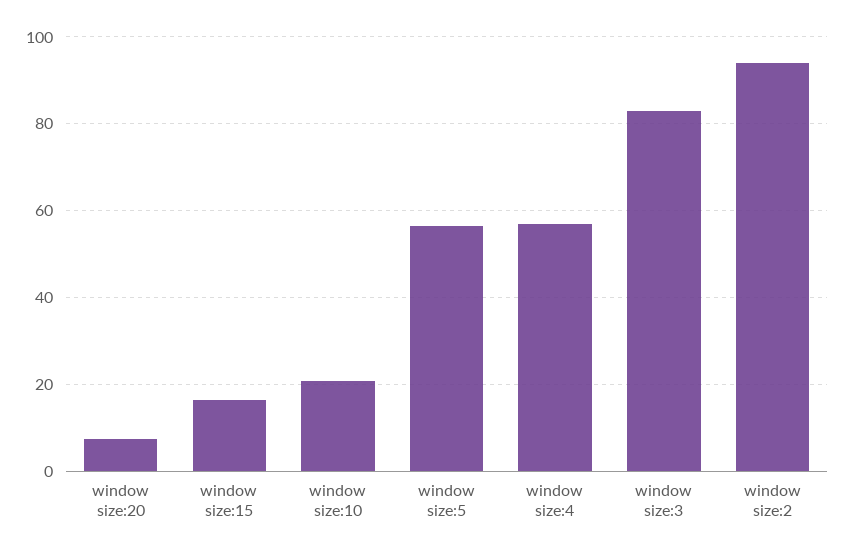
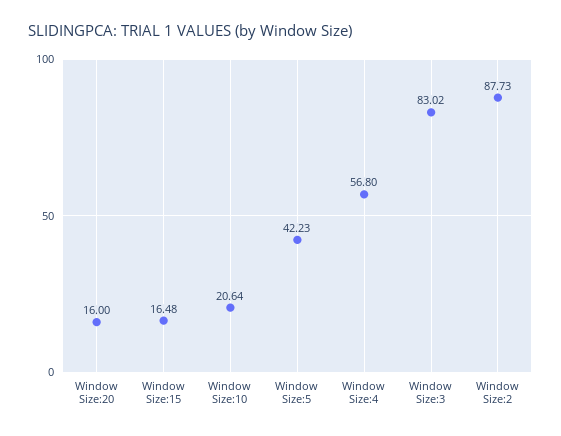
window size:20: 8 -> 16
window size:5: 56 -> 42.23
window size:2: 94 -> 87.73

